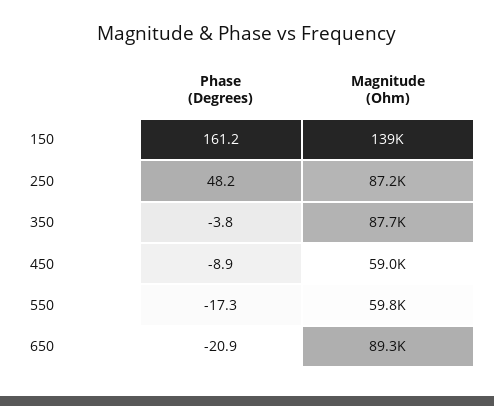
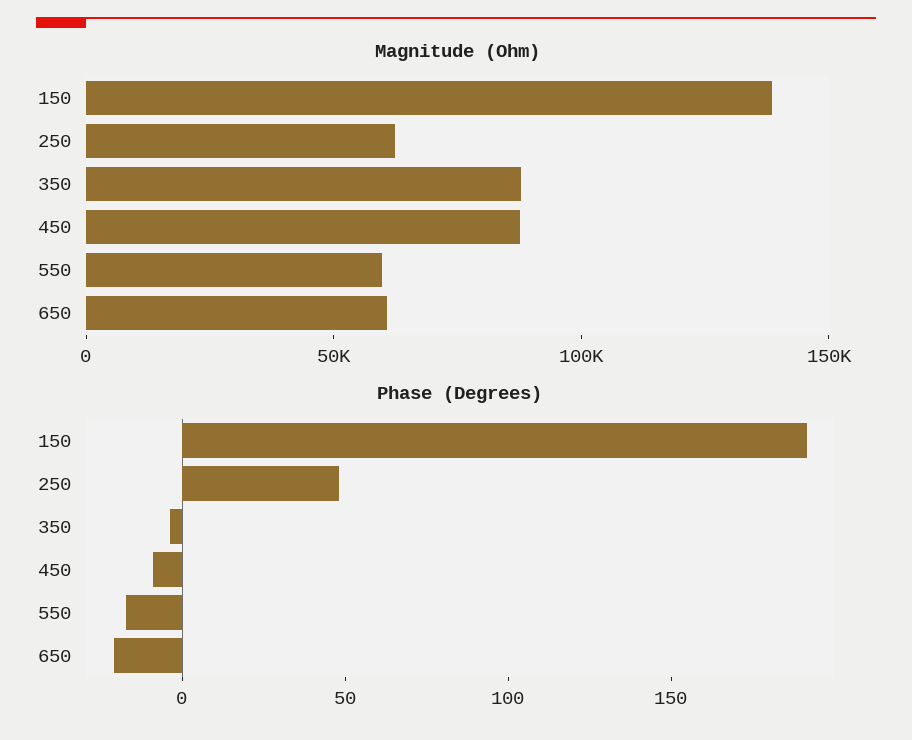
Phase (Degrees), 150: 161.2 -> 190
Magnitude (Ohm), 250: 87200 -> 60000
Magnitude (Ohm), 450: 59000 -> 90000
Magnitude (Ohm), 650: 89300 -> 60000

